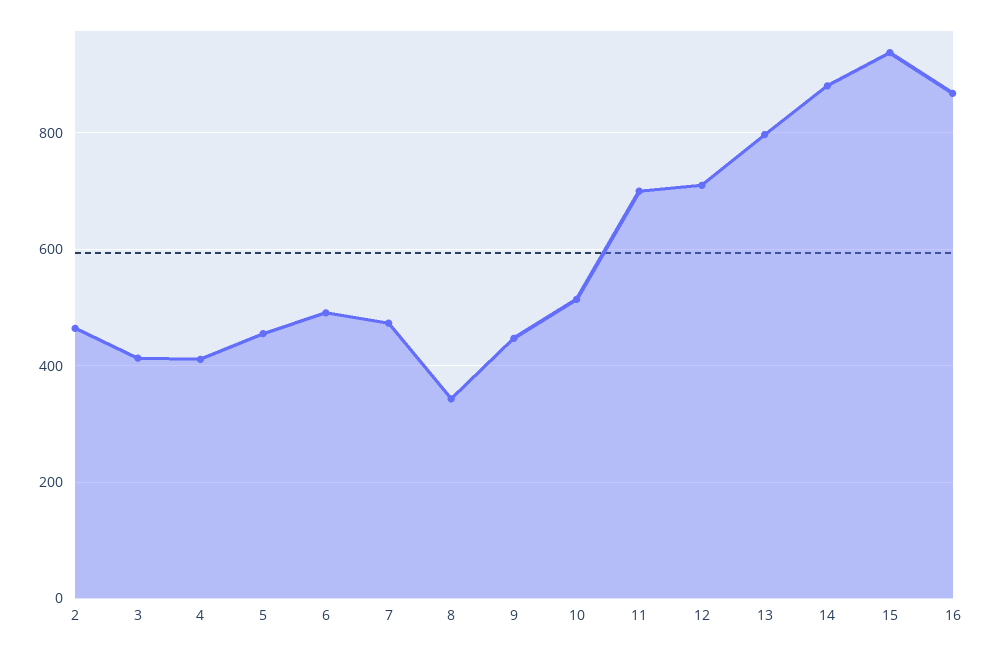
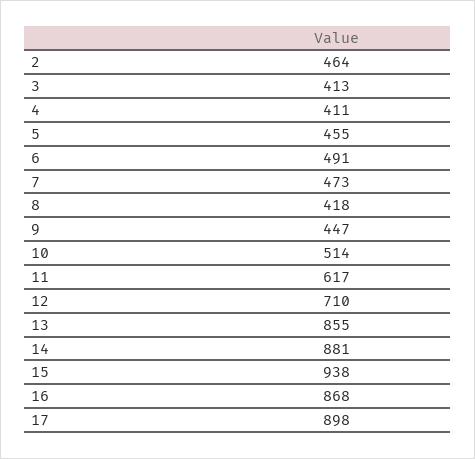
8: 340 -> 418
11: 700 -> 617
13: 800 -> 855
17: none -> 898

